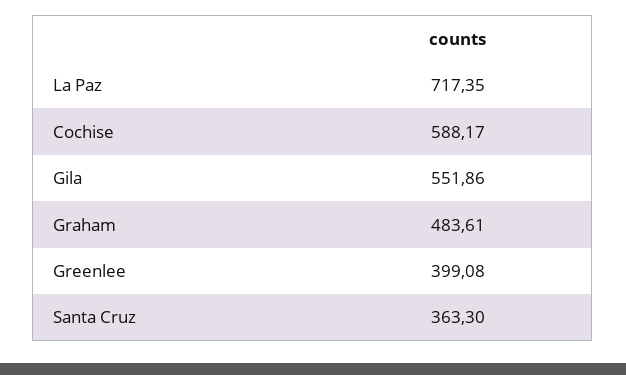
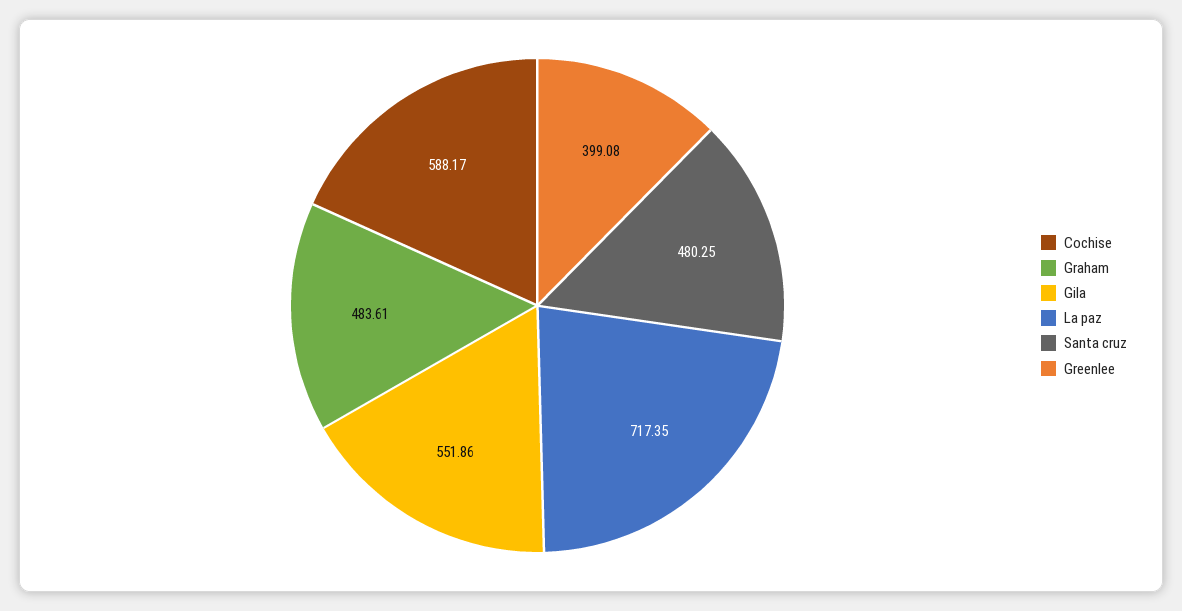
Santa Cruz: 363.3 -> 480.25

